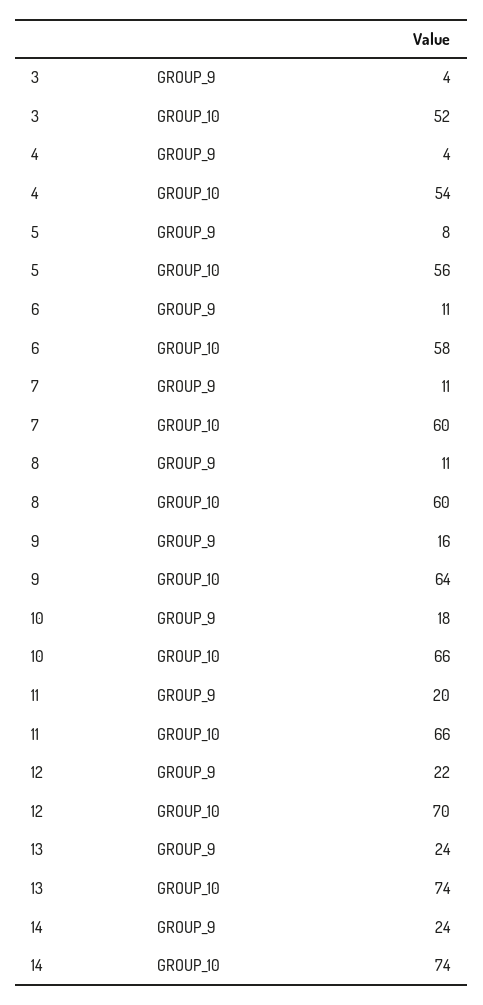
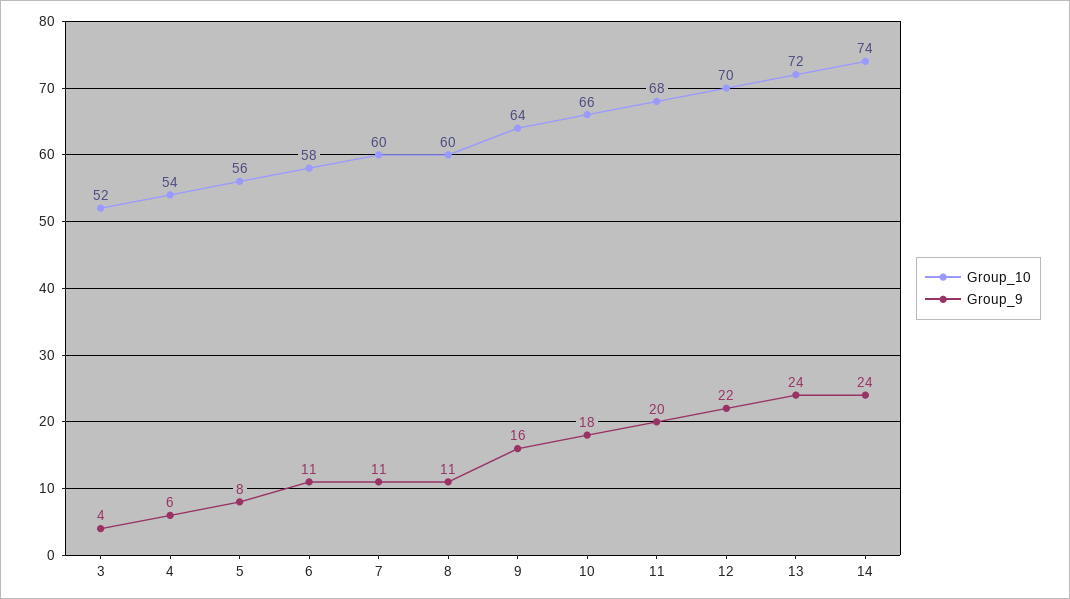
GROUP_9, 4: 4 -> 6
GROUP_10, 11: 66 -> 68
GROUP_10, 13: 74 -> 72

